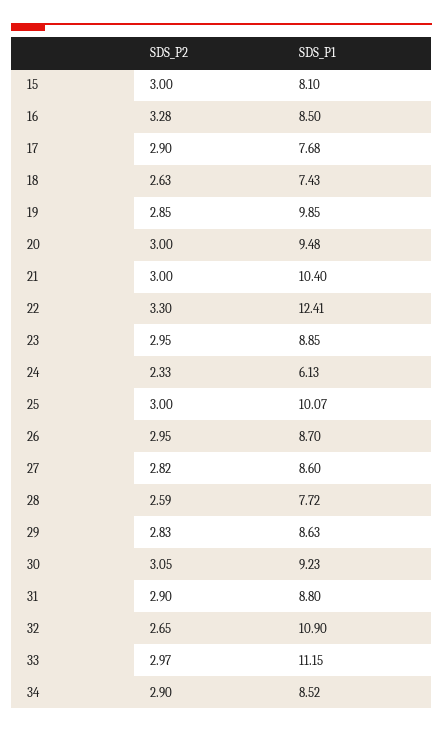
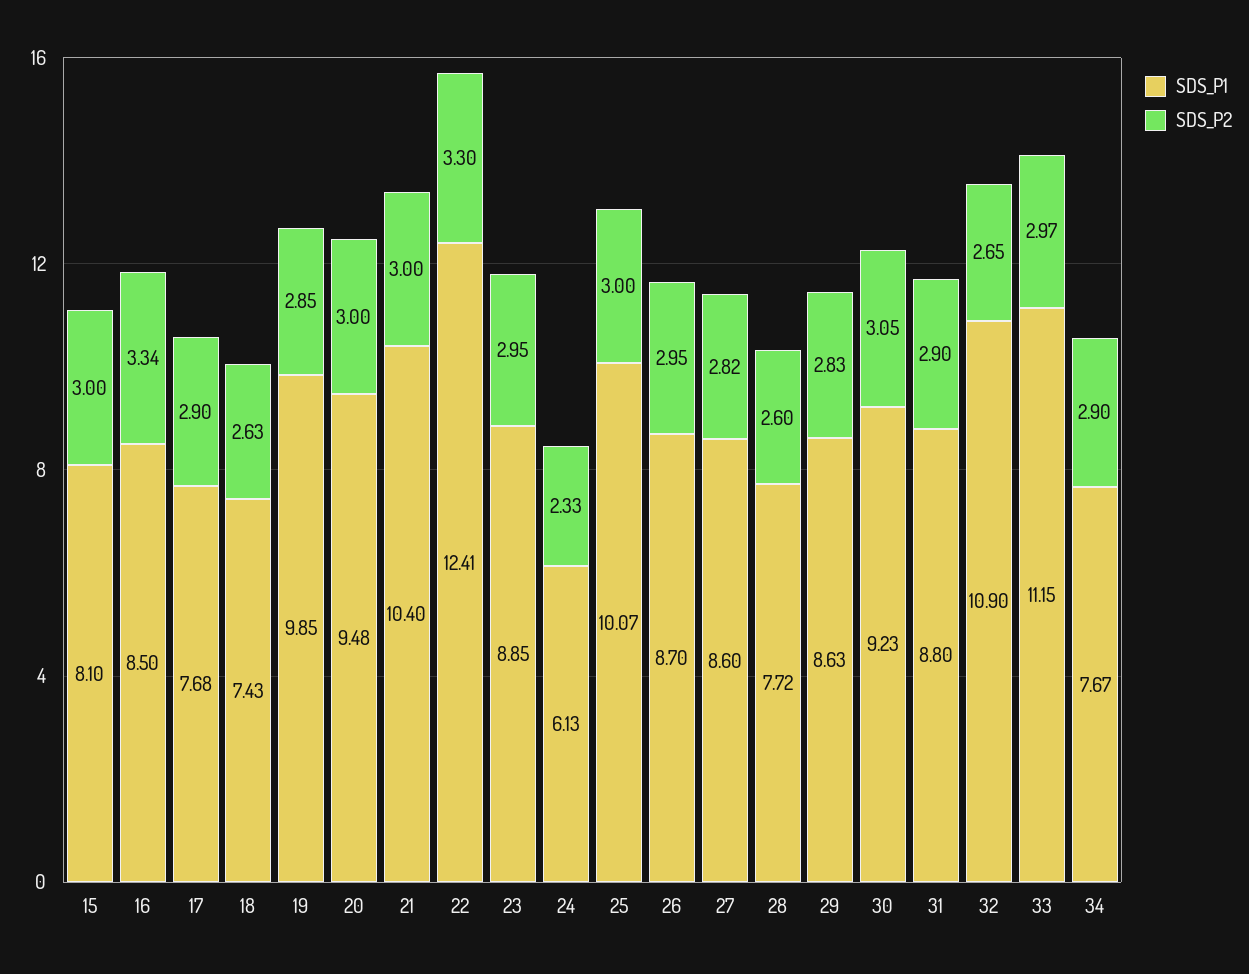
SDS_P2, 16: 3.28 -> 3.34
SDS_P2, 28: 2.59 -> 2.6
SDS_P1, 34: 8.52 -> 7.67

